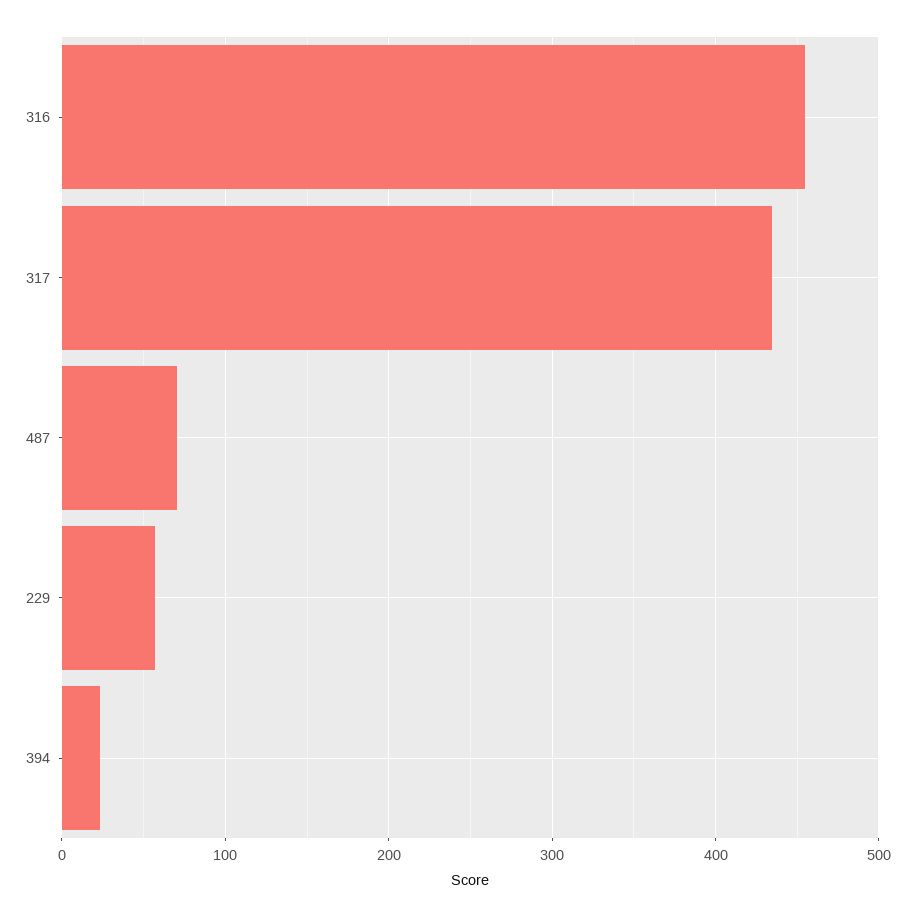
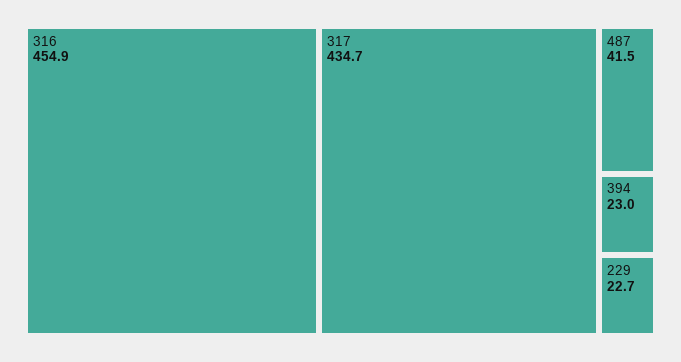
487: 70 -> 41.5
229: 60 -> 22.7

